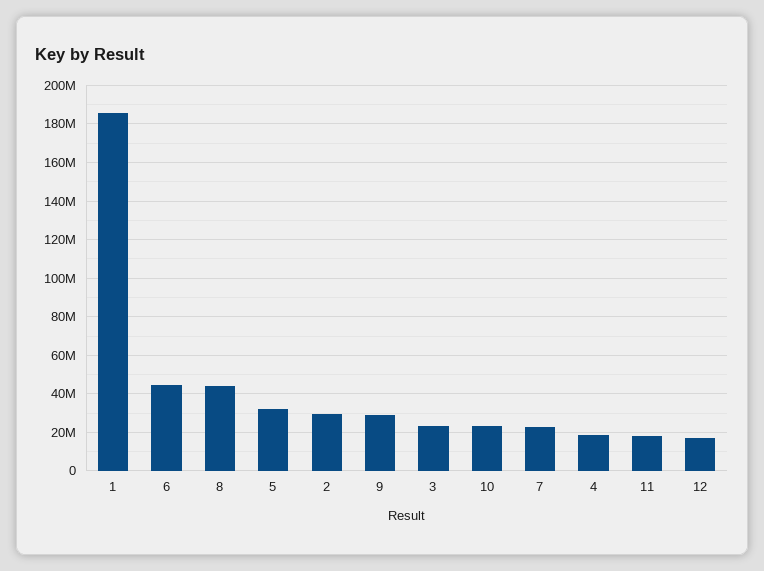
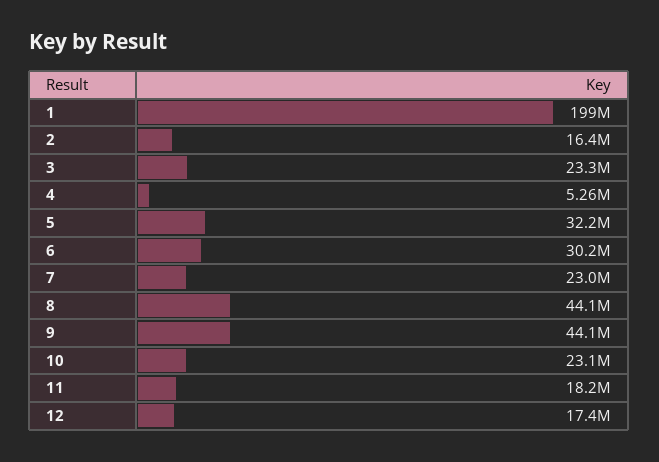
1: 185000000 -> 199000000
6: 45000000 -> 30200000
2: 30000000 -> 16400000
9: 30000000 -> 44100000
4: 20000000 -> 5260000

